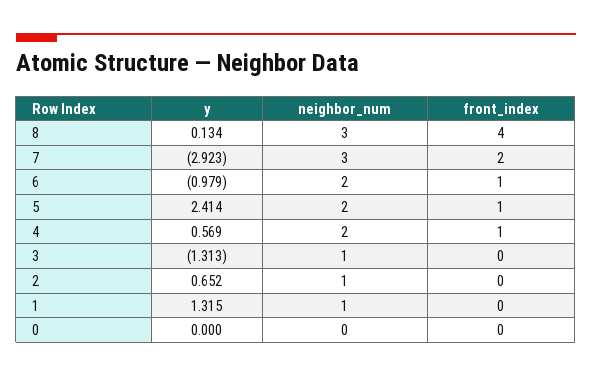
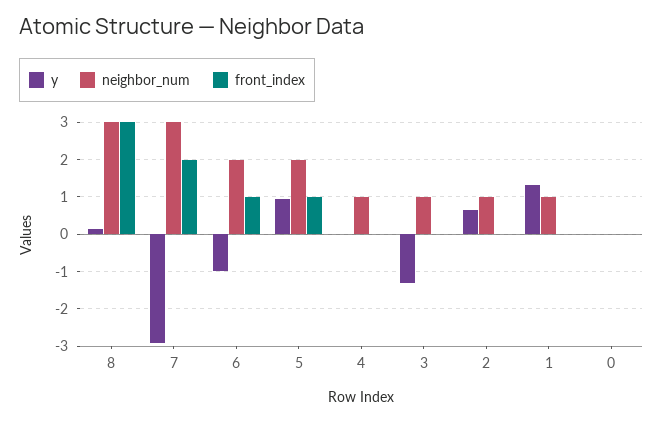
front_index, 8: 4 -> 3
y, 5: 2.414 -> 1
y, 4: 0.569 -> 0
neighbor_num, 4: 2 -> 1
front_index, 4: 1 -> 0

